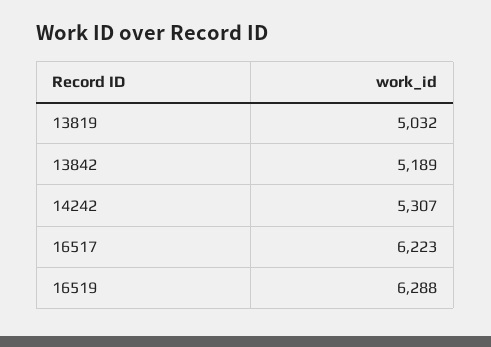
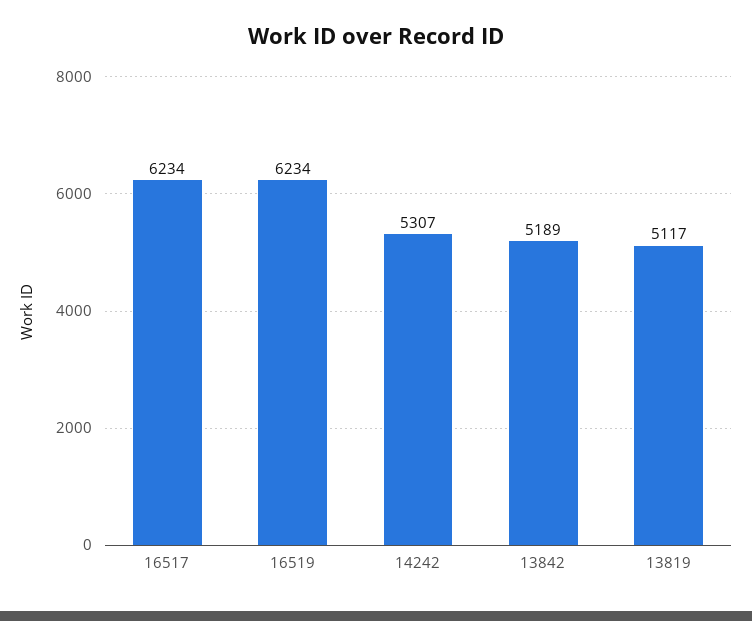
13819: 5032 -> 5117
16517: 6223 -> 6234
16519: 6288 -> 6234

